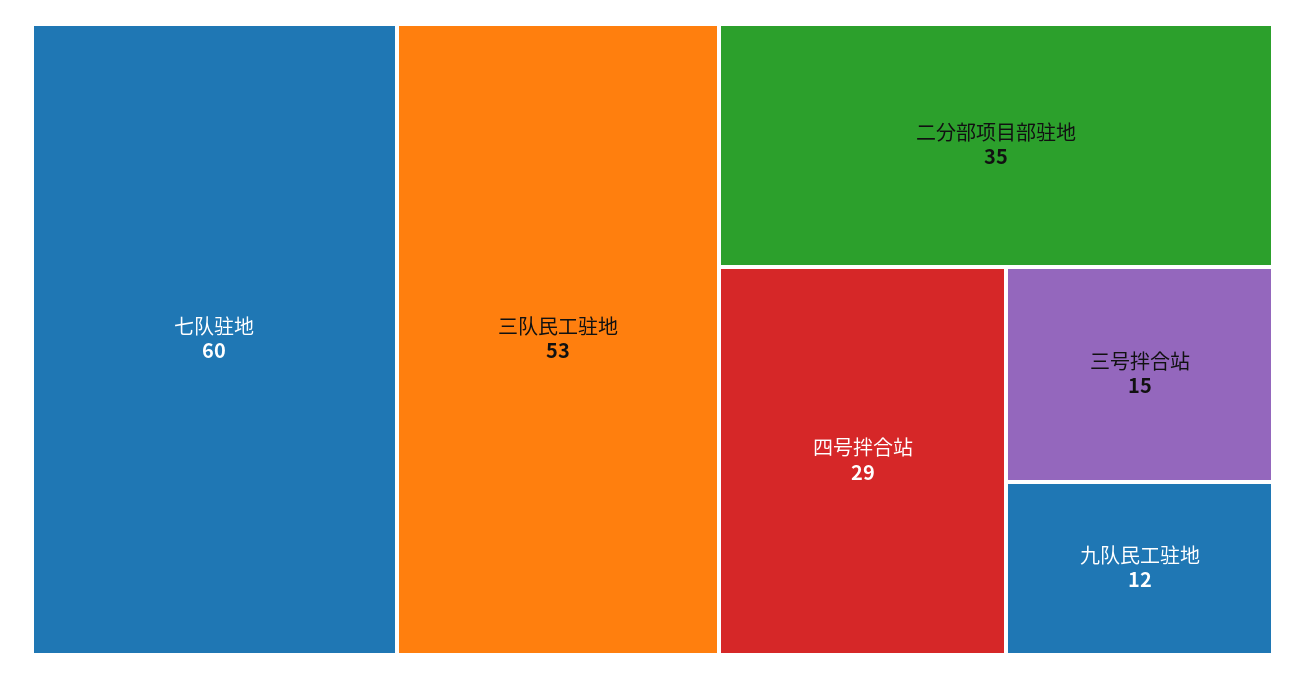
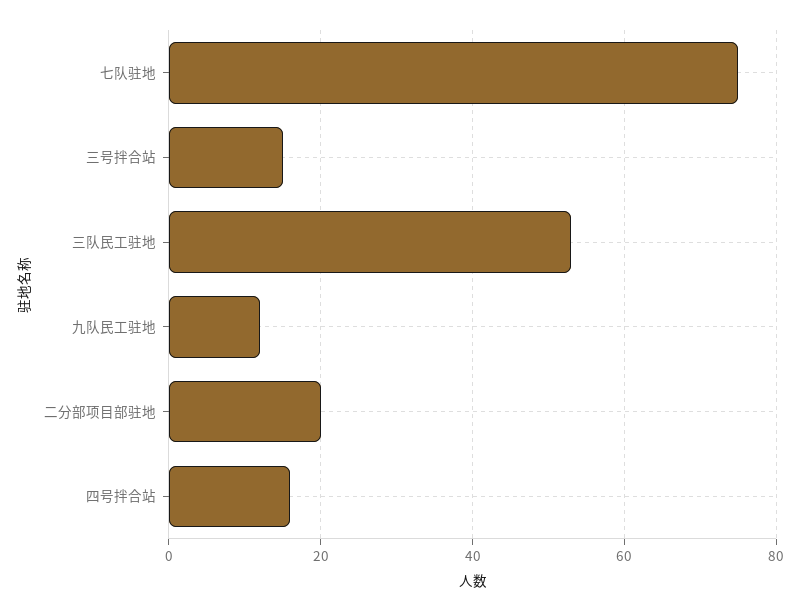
七队驻地: 60 -> 75
二分部项目部驻地: 35 -> 20
四号拌合站: 29 -> 15

